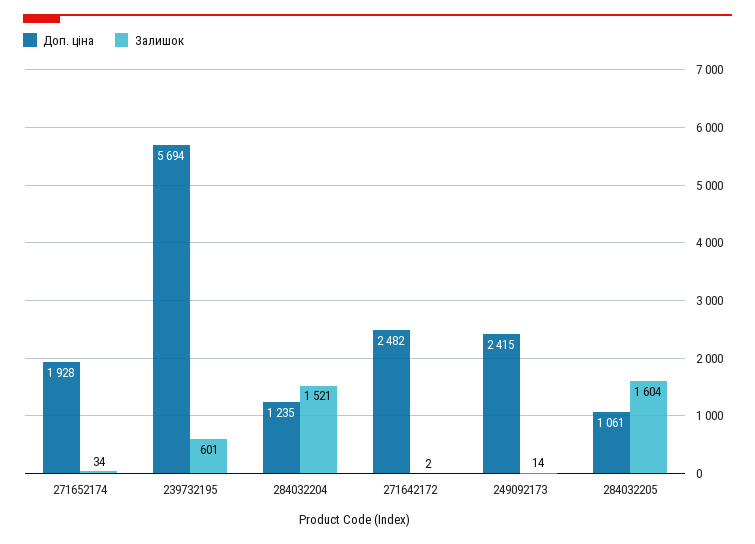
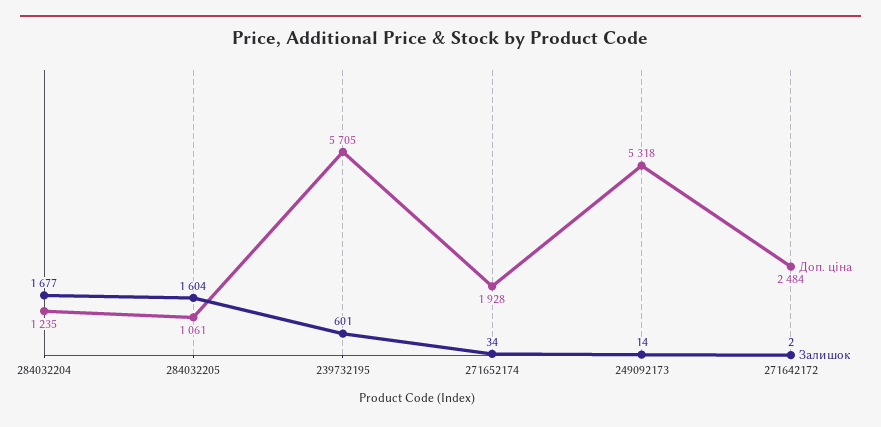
Доп. ціна, 239732195: 5694 -> 5705
Залишок, 284032204: 1521 -> 1677
Доп. ціна, 271642172: 2482 -> 2484
Доп. ціна, 249092173: 2415 -> 5318

